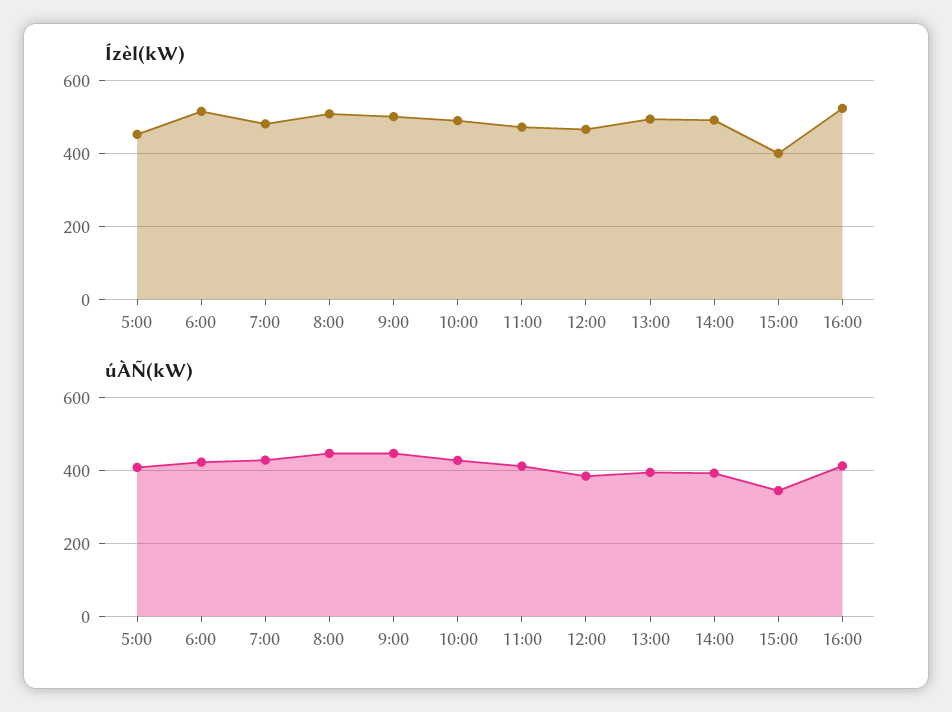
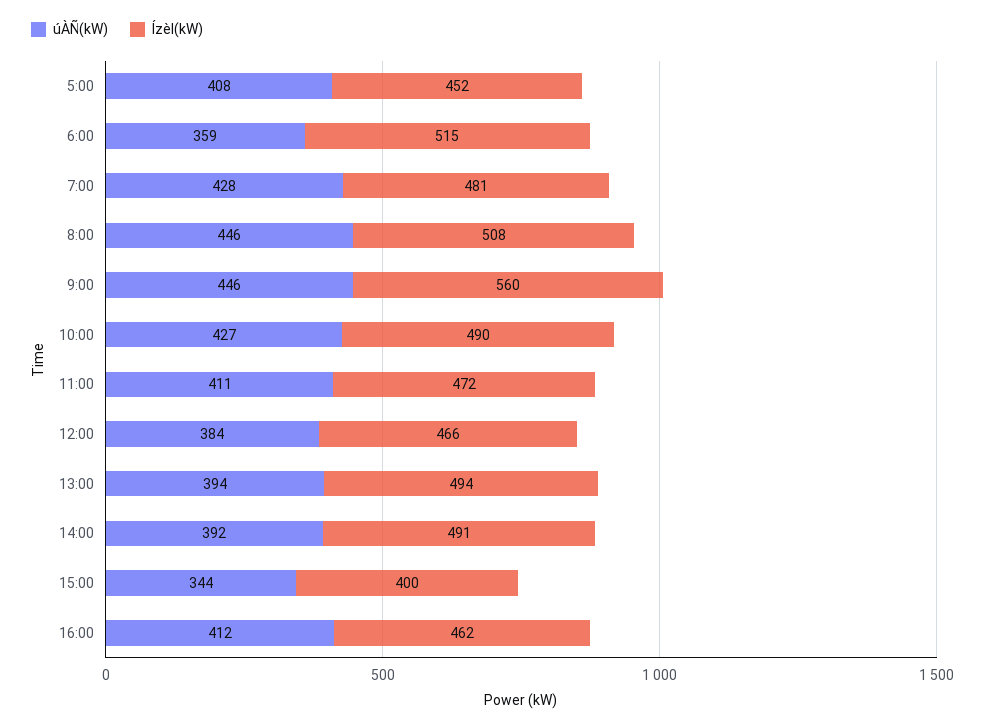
Ízèl(kW), 9:00: 500 -> 560
Ízèl(kW), 16:00: 520 -> 462
úÀÑ(kW), 6:00: 420 -> 359

